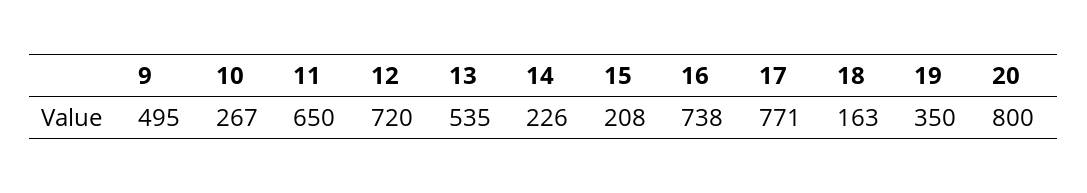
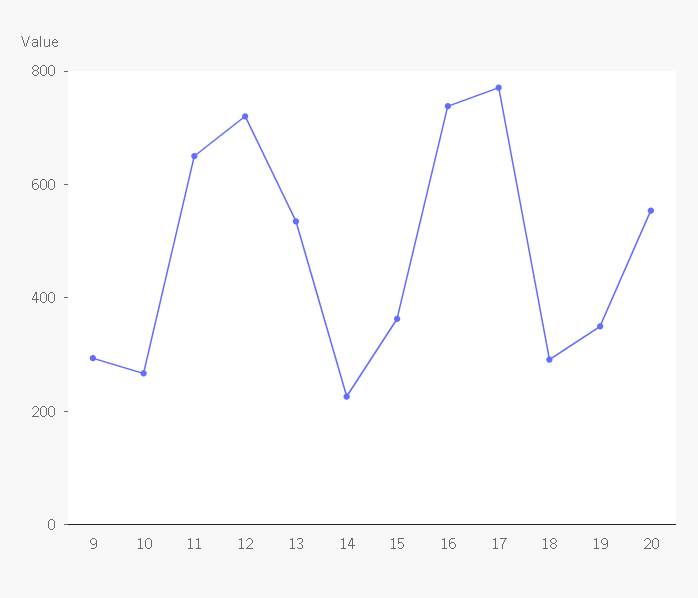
9: 495 -> 300
15: 208 -> 350
18: 163 -> 300
20: 800 -> 550

